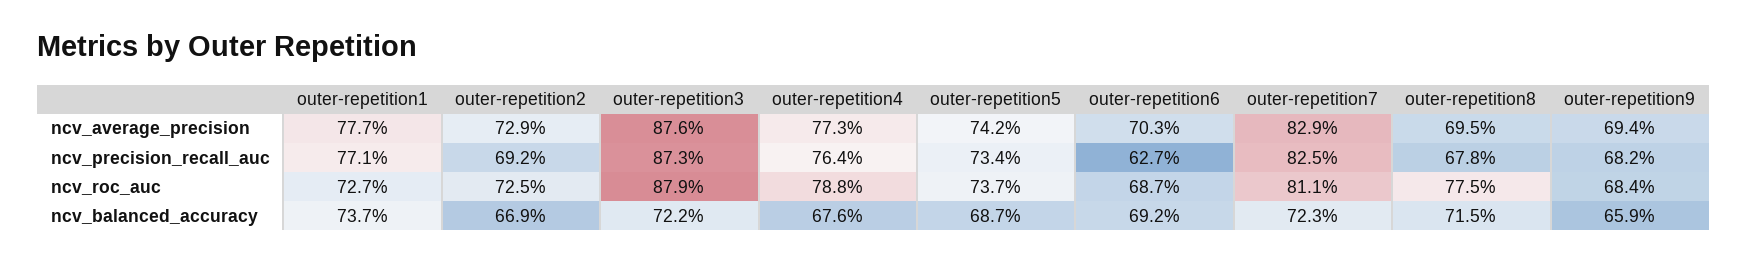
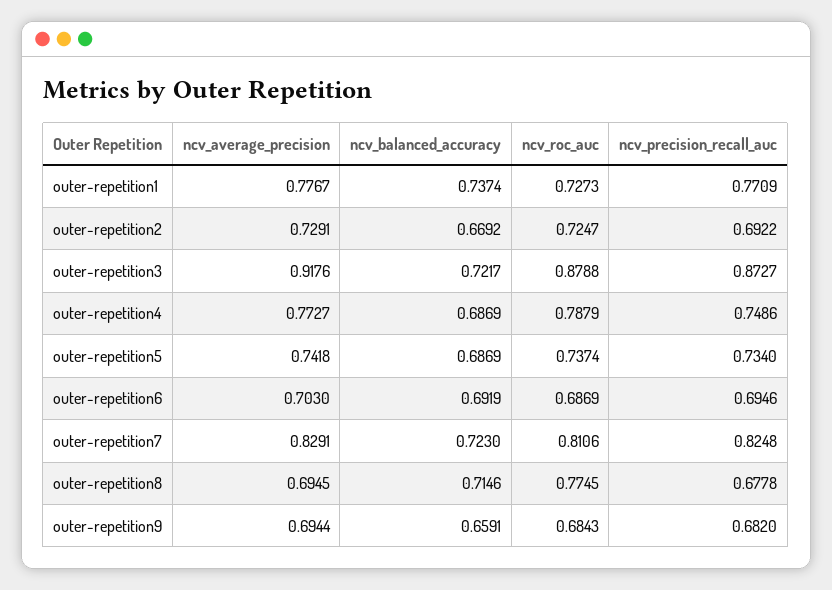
outer-repetition3, ncv_average_precision: 0.876 -> 0.9176
outer-repetition4, ncv_precision_recall_auc: 0.764 -> 0.7486
outer-repetition6, ncv_precision_recall_auc: 0.627 -> 0.6946
outer-repetition4, ncv_balanced_accuracy: 0.676 -> 0.6869

